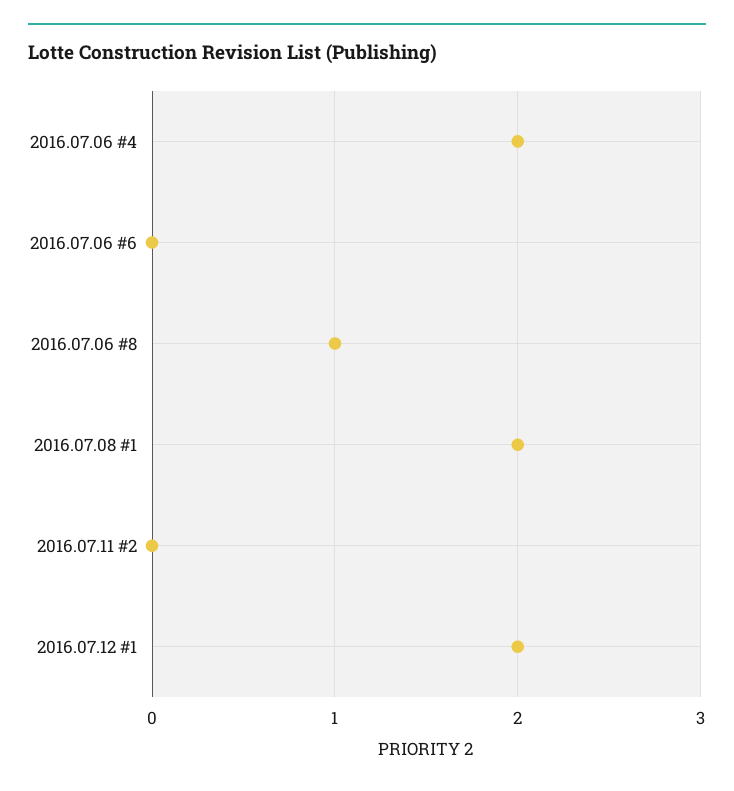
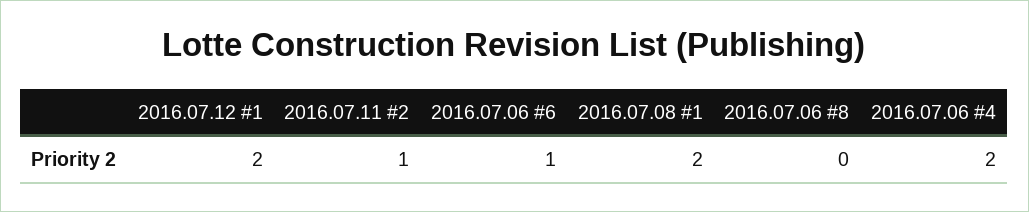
2016.07.06 #6: 0 -> 1
2016.07.06 #8: 1 -> 0
2016.07.11 #2: 0 -> 1

